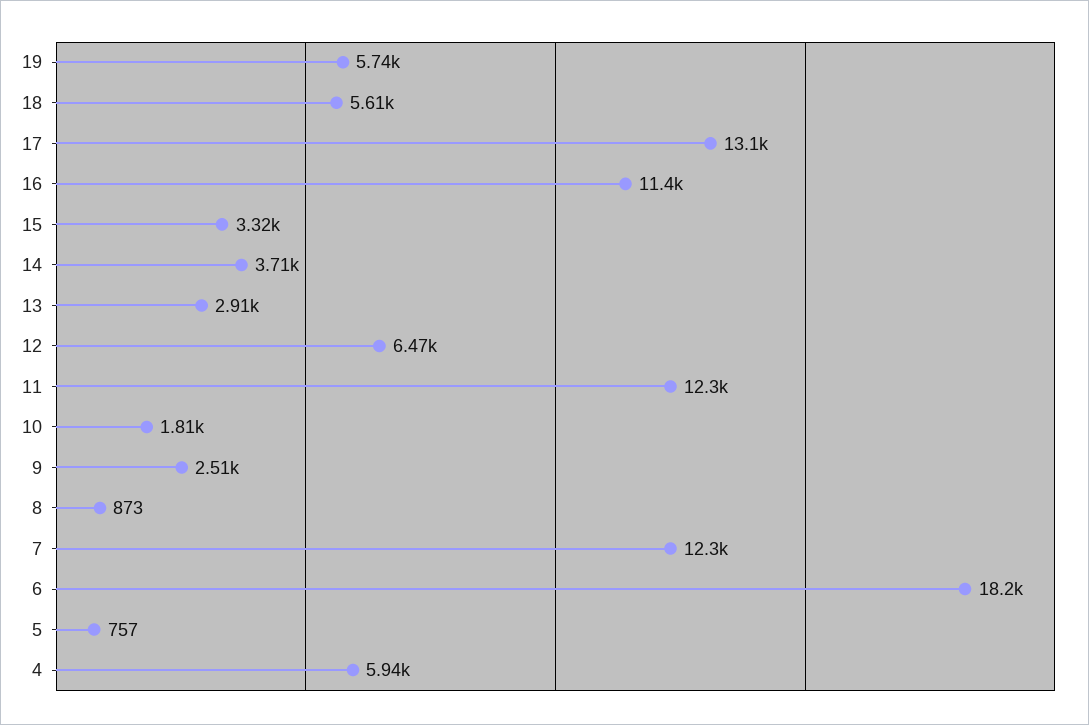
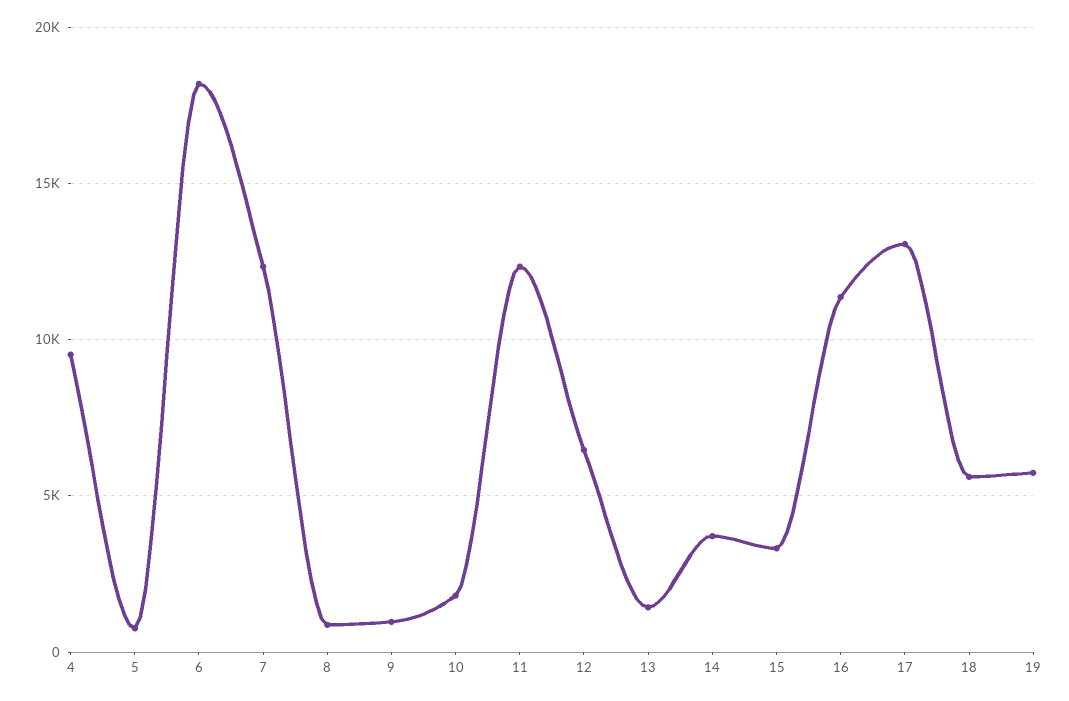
13: 2910 -> 1500
9: 2510 -> 1000
4: 5940 -> 9500

